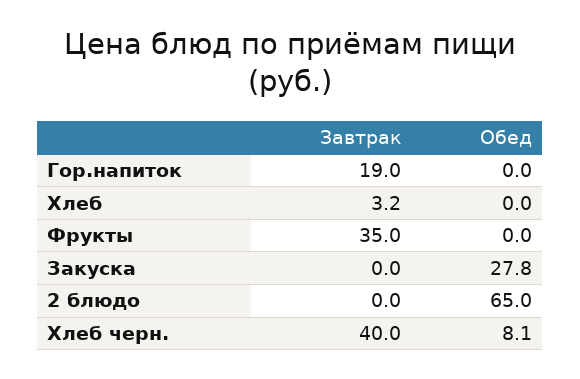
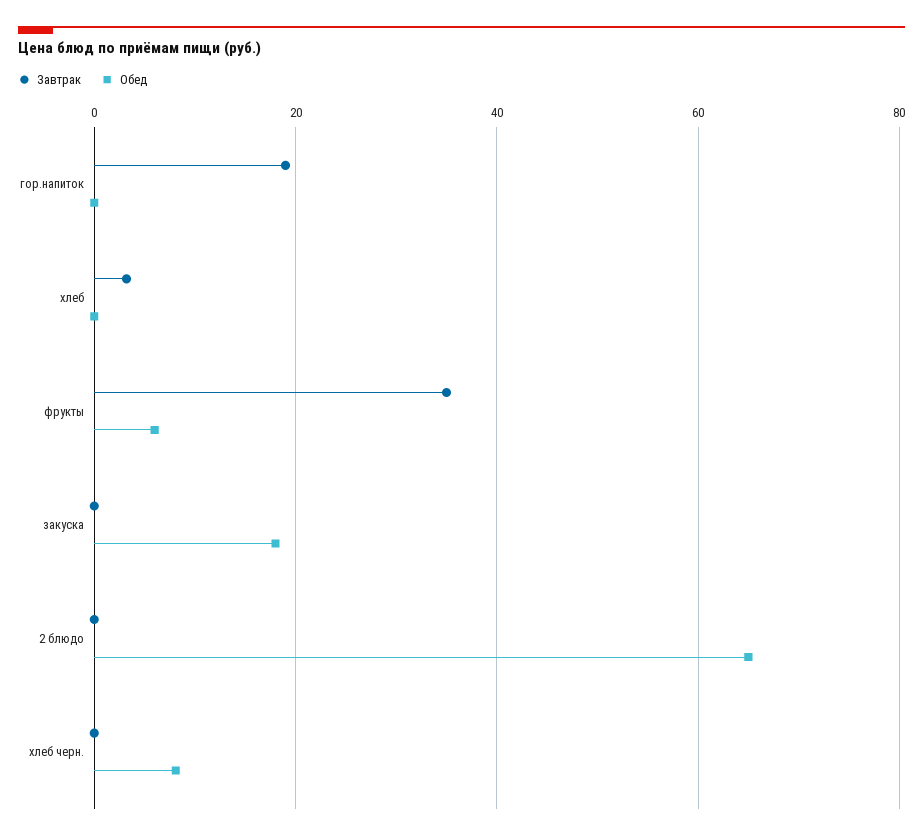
Обед, Фрукты: 0 -> 6
Обед, Закуска: 27.8 -> 18
Завтрак, Хлеб черн.: 40 -> 0

